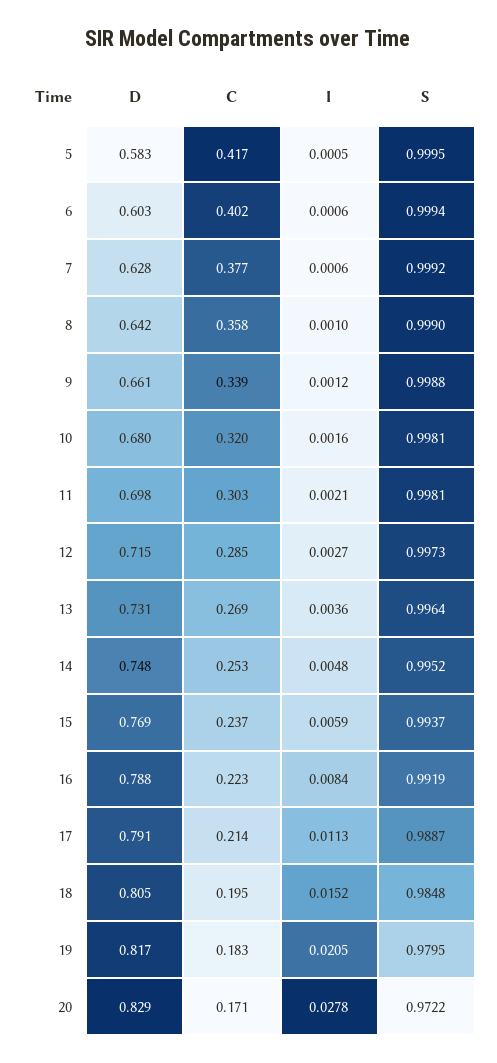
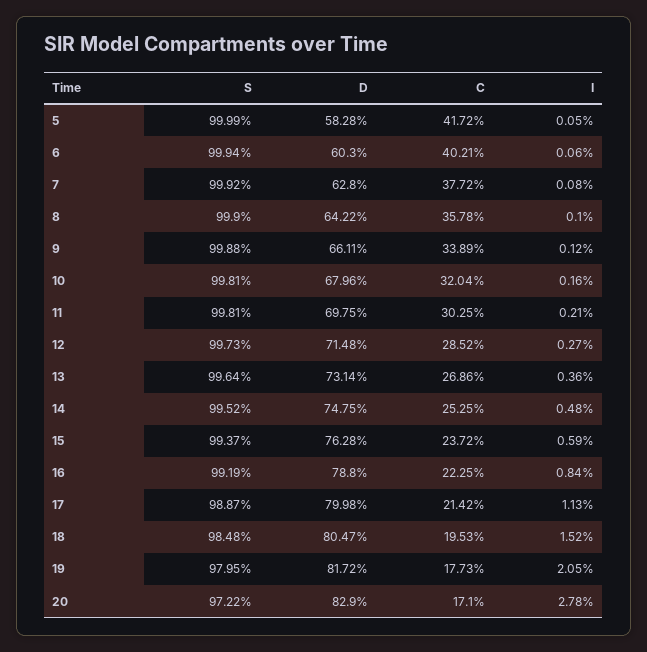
S, 5: 0.9995 -> 0.9999
I, 7: 0.0006 -> 0.0008
D, 15: 0.769 -> 0.7628
D, 17: 0.791 -> 0.7998
C, 19: 0.183 -> 0.1773

